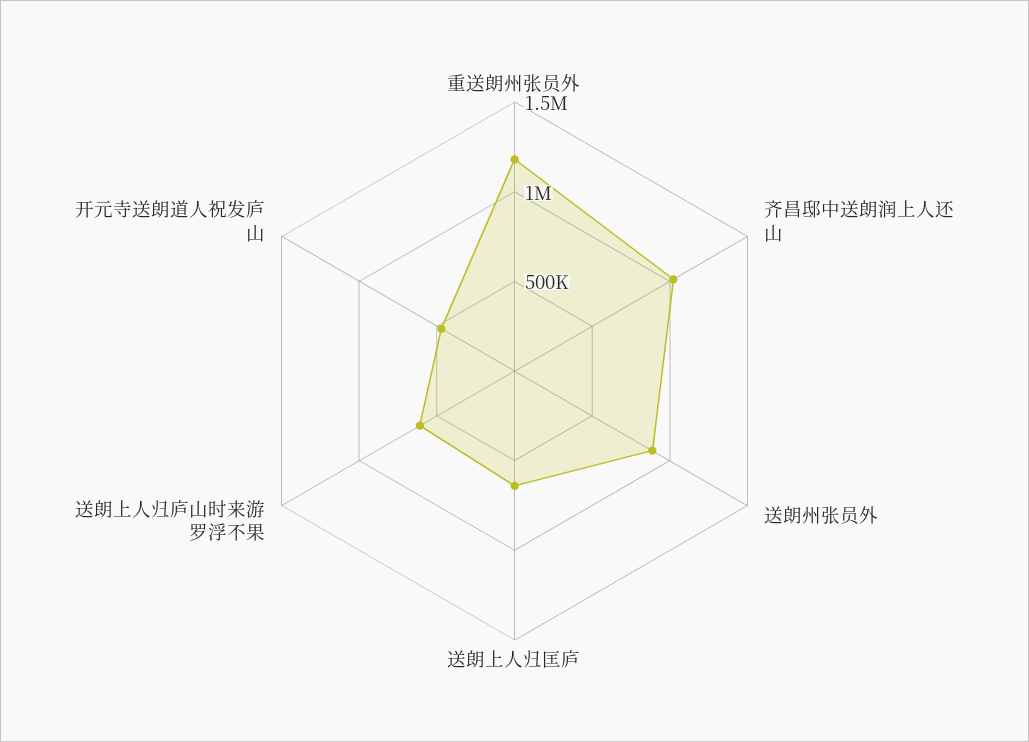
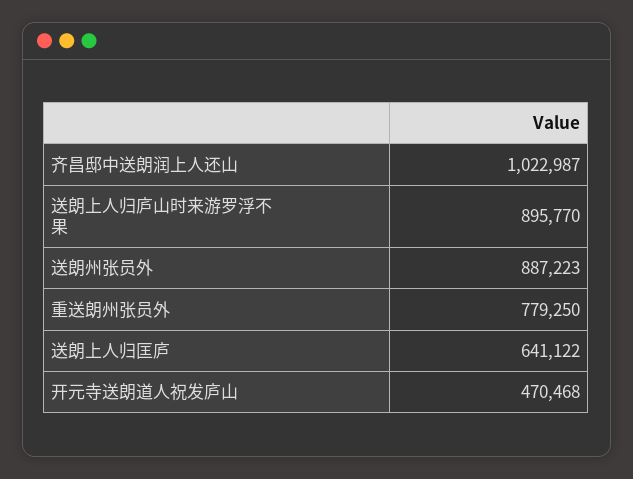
重送朗州张员外: 1200000 -> 779250
送朗上人归庐山时来游罗浮不果: 600000 -> 895770

